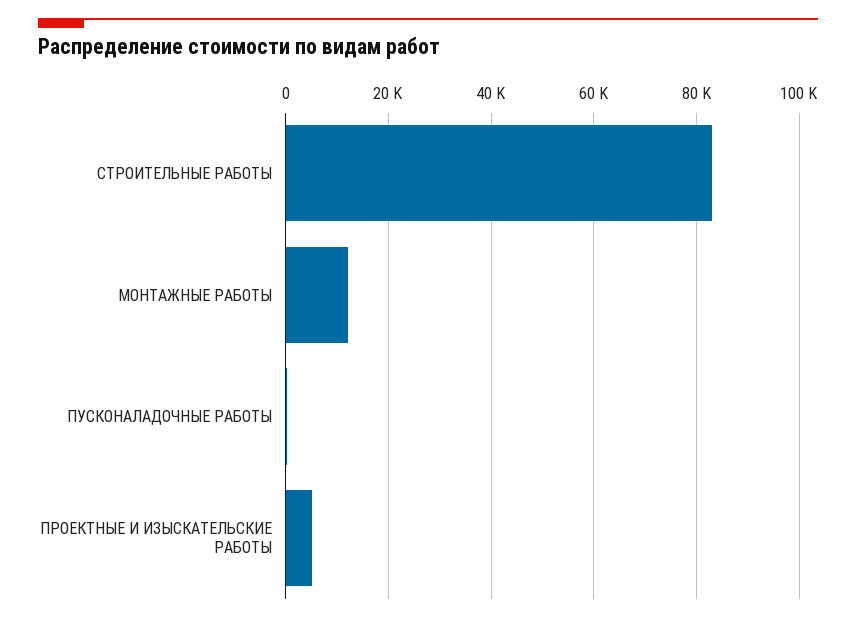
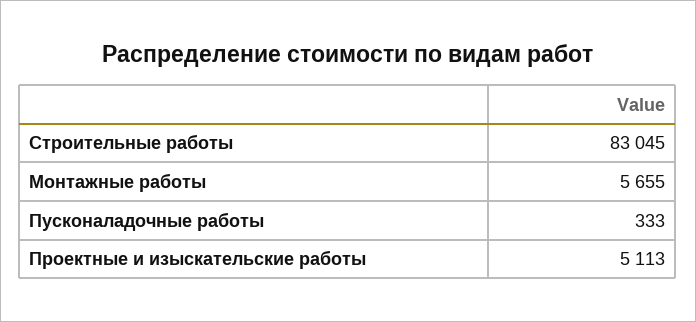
МОНТАЖНЫЕ РАБОТЫ: 12000 -> 5655

